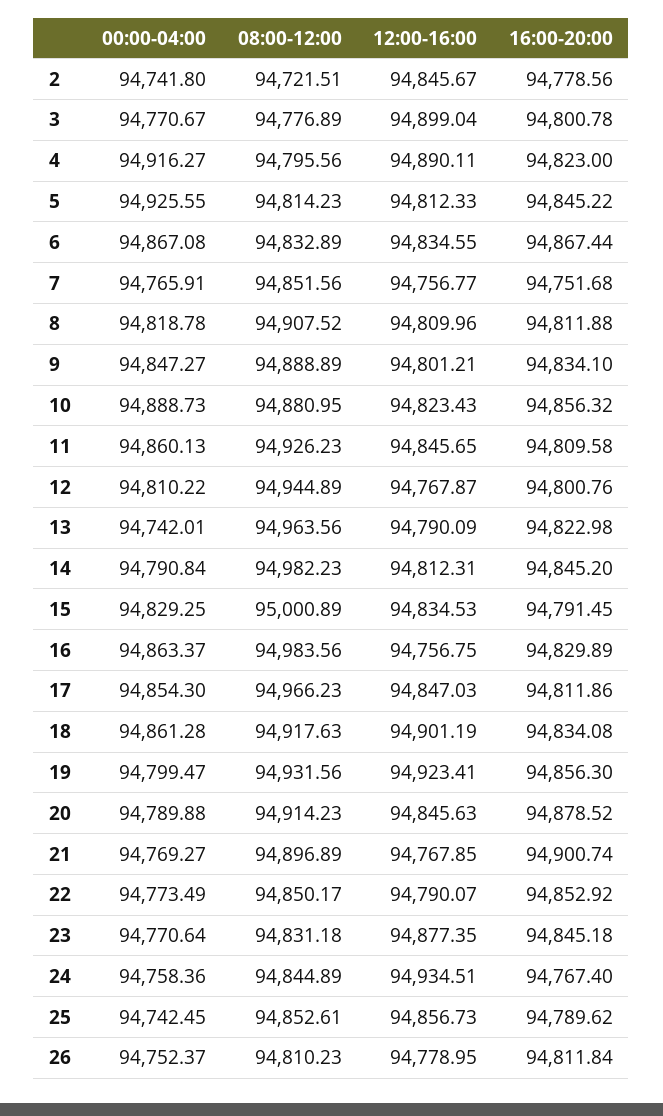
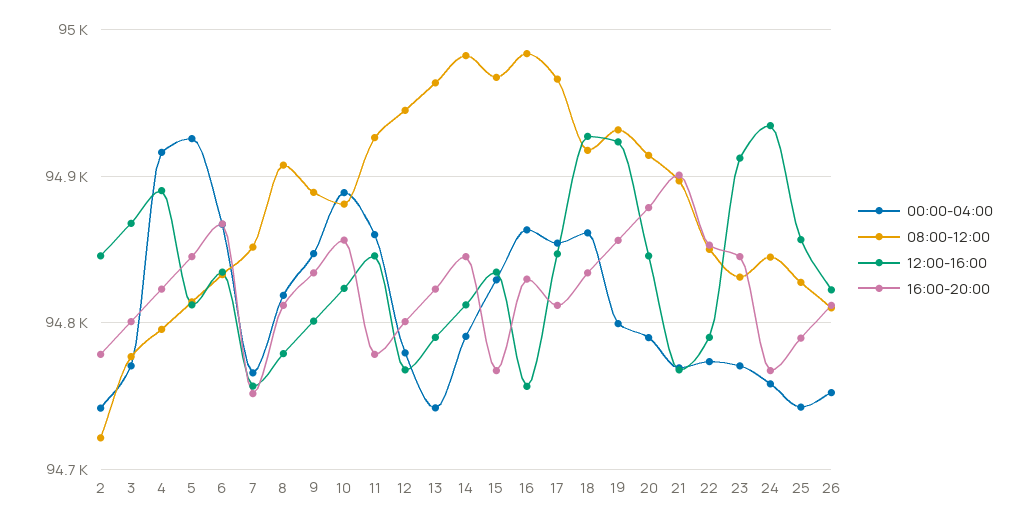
12:00-16:00, 3: 94899.04 -> 94870
12:00-16:00, 8: 94809.96 -> 94780
16:00-20:00, 11: 94809.58 -> 94780
00:00-04:00, 12: 94810.22 -> 94780
08:00-12:00, 15: 95000.89 -> 94970
16:00-20:00, 15: 94791.45 -> 94770
12:00-16:00, 18: 94901.19 -> 94930
12:00-16:00, 23: 94877.35 -> 94910
08:00-12:00, 25: 94852.61 -> 94830
12:00-16:00, 26: 94778.95 -> 94820

